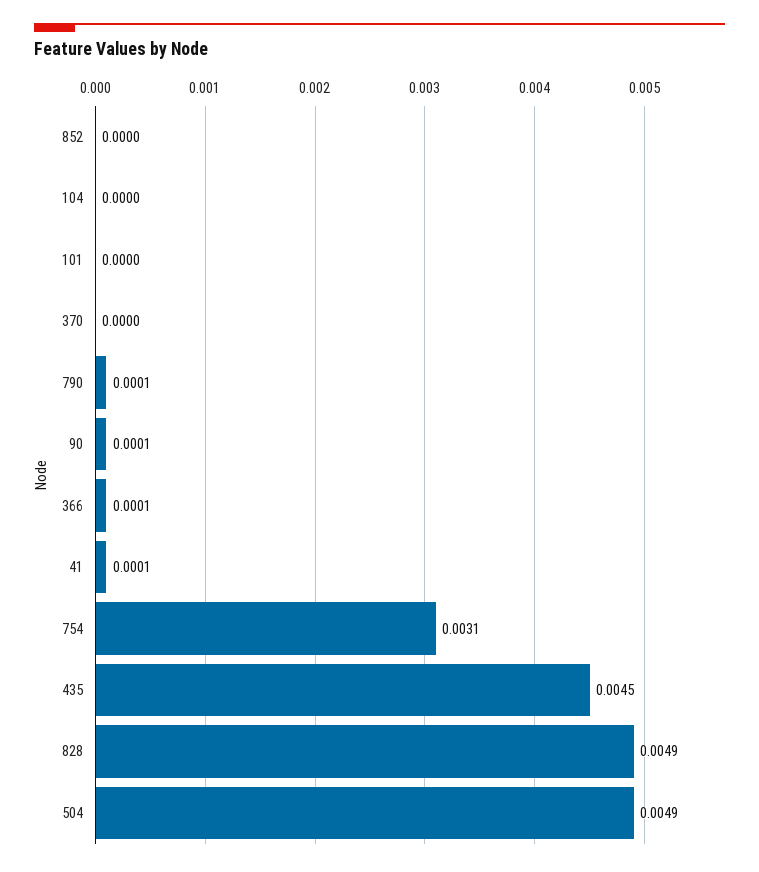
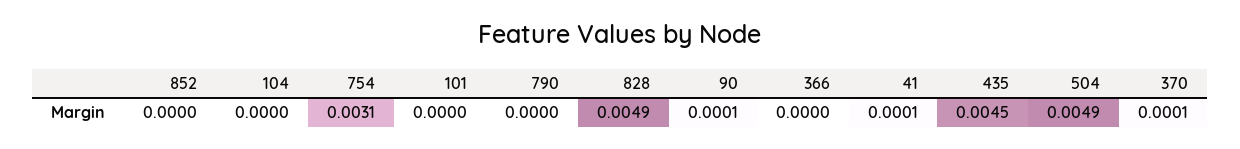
370: 0 -> 0.0001
790: 0.0001 -> 0
366: 0.0001 -> 0

